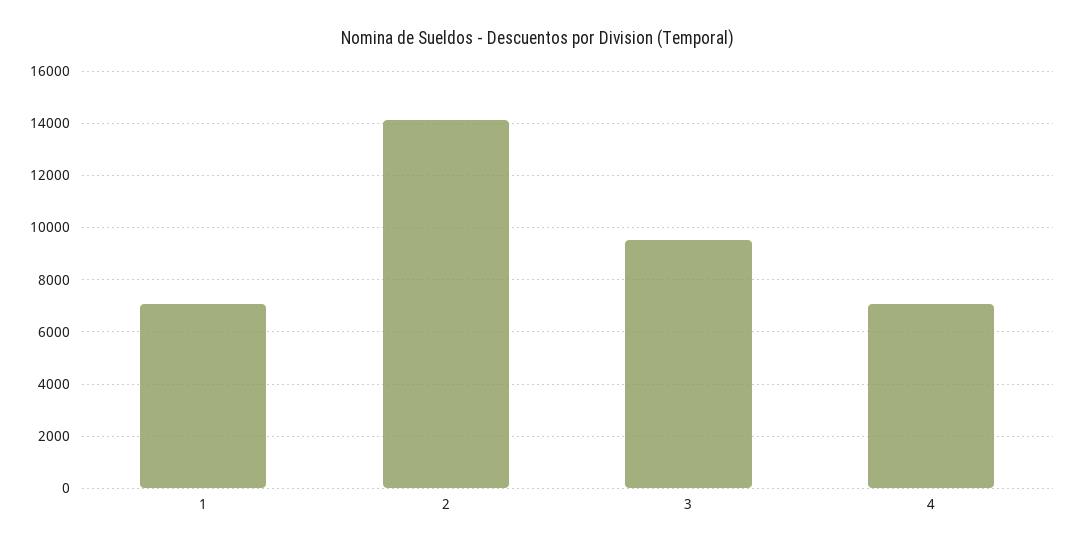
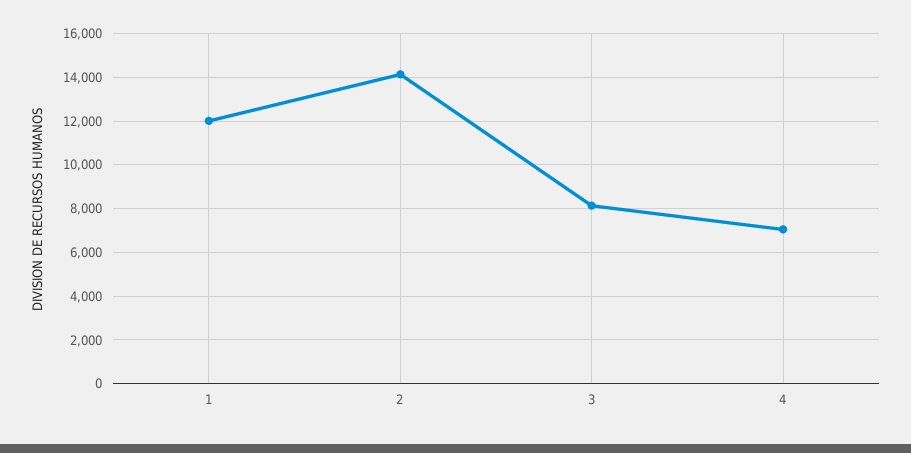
1: 7000 -> 12000
3: 9500 -> 8000

